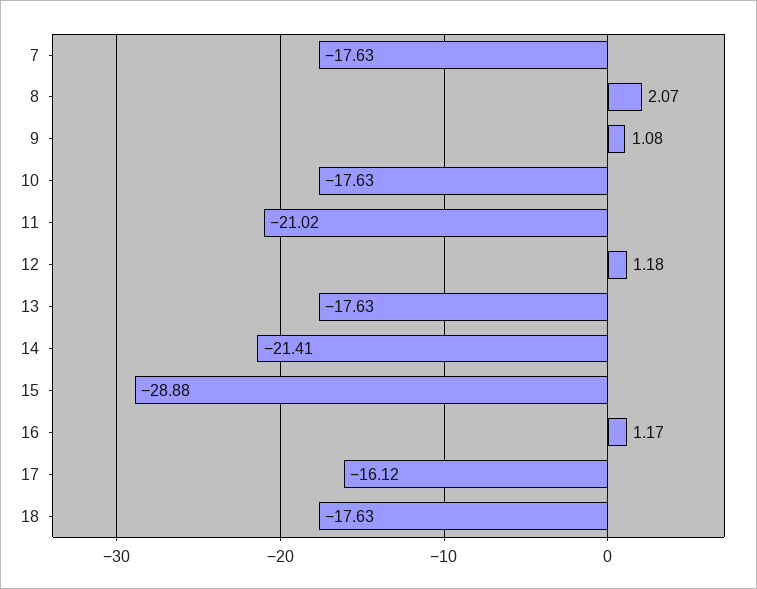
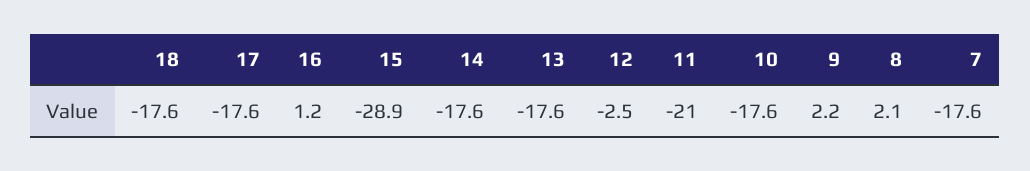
9: 1.08 -> 2.2
12: 1.18 -> -2.5
14: -21.41 -> -17.6
17: -16.12 -> -17.6

